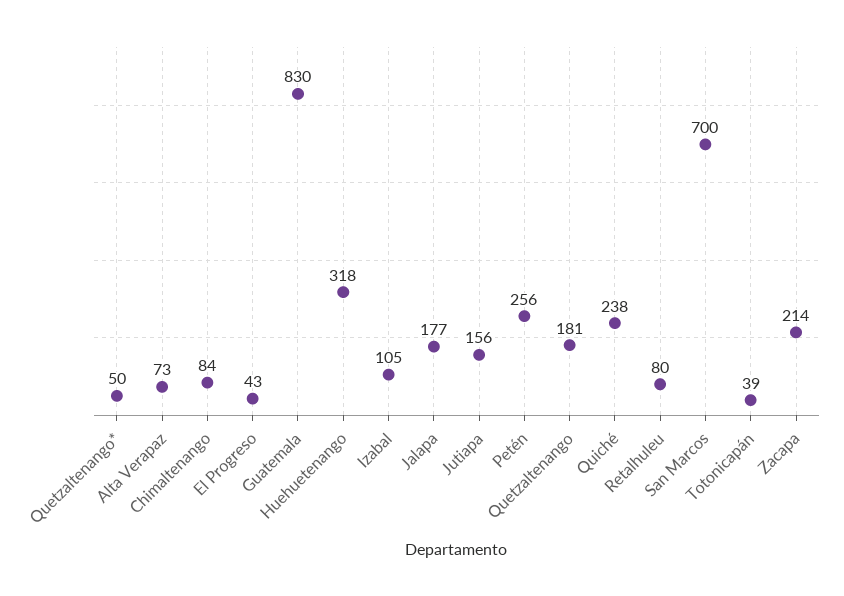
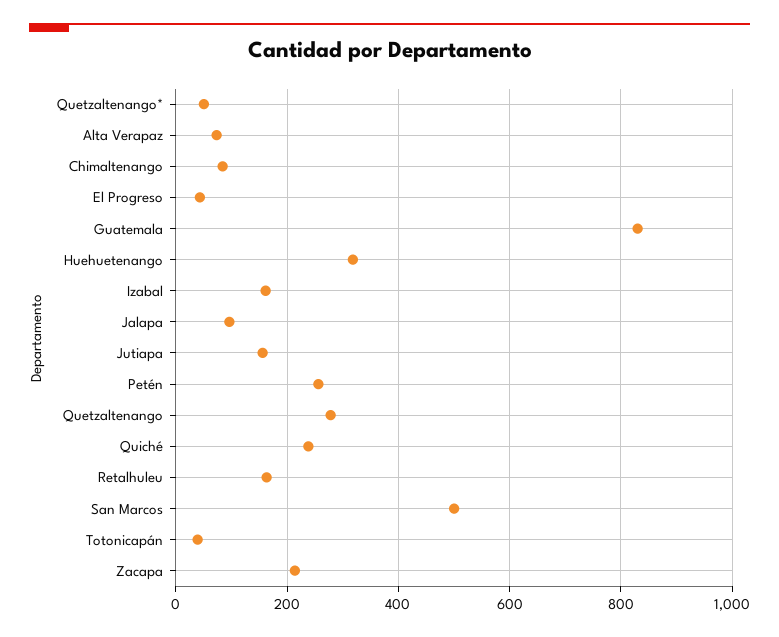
Izabal: 105 -> 160
Jalapa: 177 -> 100
Quetzaltenango: 181 -> 280
Retalhuleu: 80 -> 160
San Marcos: 700 -> 500

